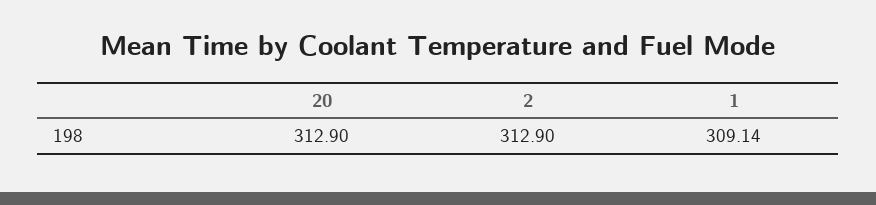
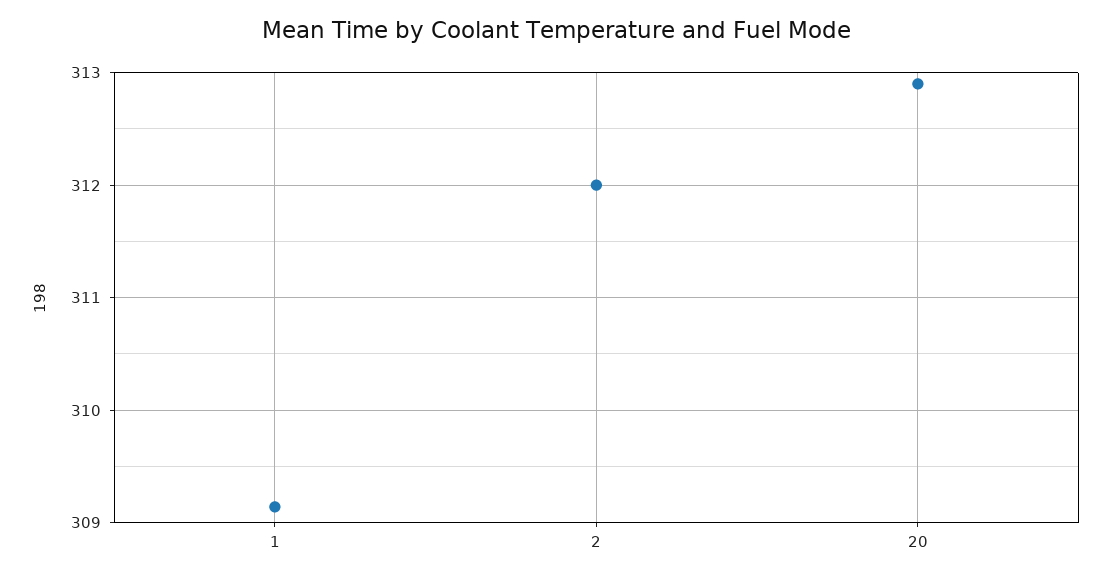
2: 312.9 -> 312

